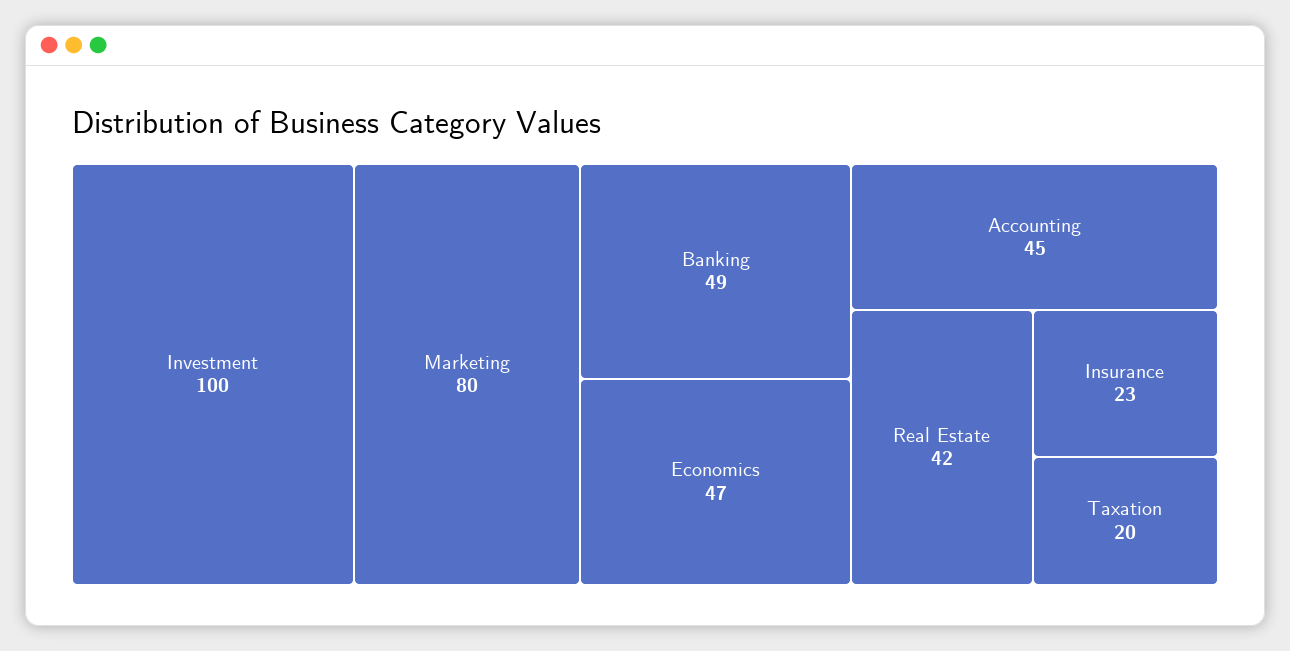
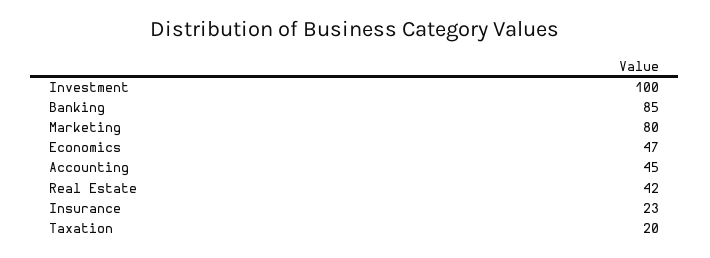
Banking: 49 -> 85

